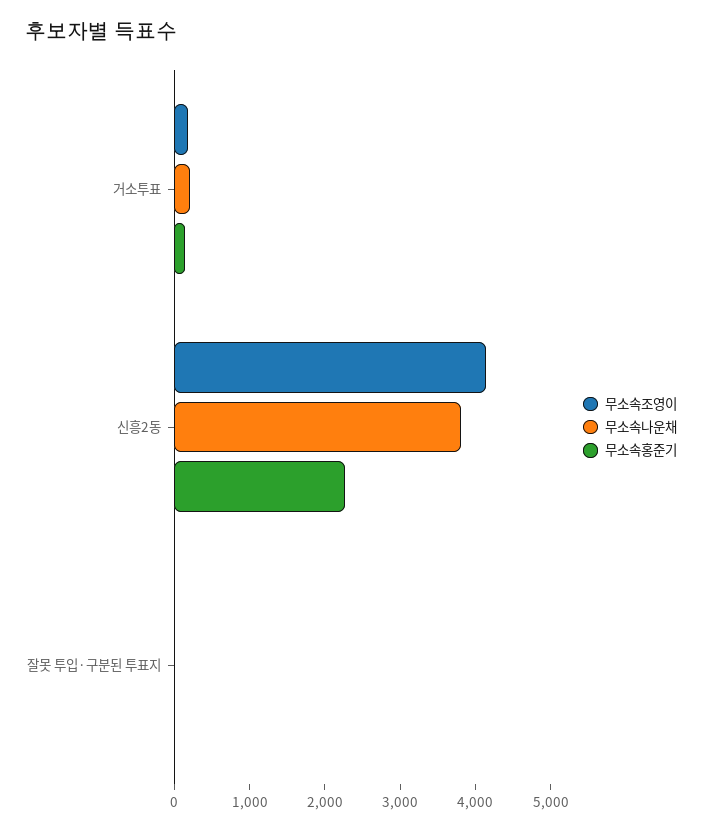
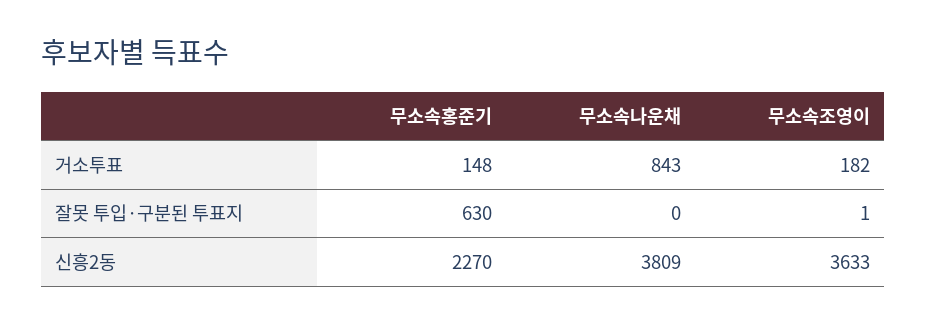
무소속나운채, 거소투표: 200 -> 843
무소속조영이, 신흥2동: 4200 -> 3633
무소속홍준기, 잘못 투입·구분된 투표지: 0 -> 630

